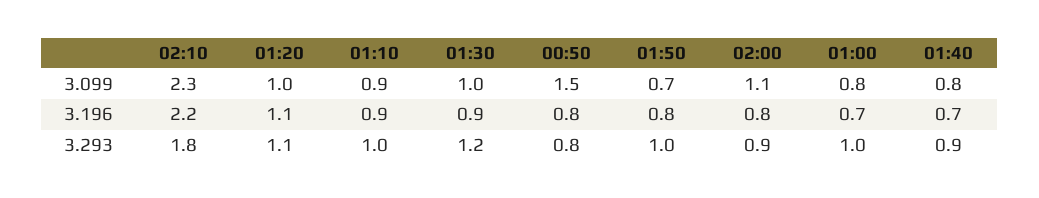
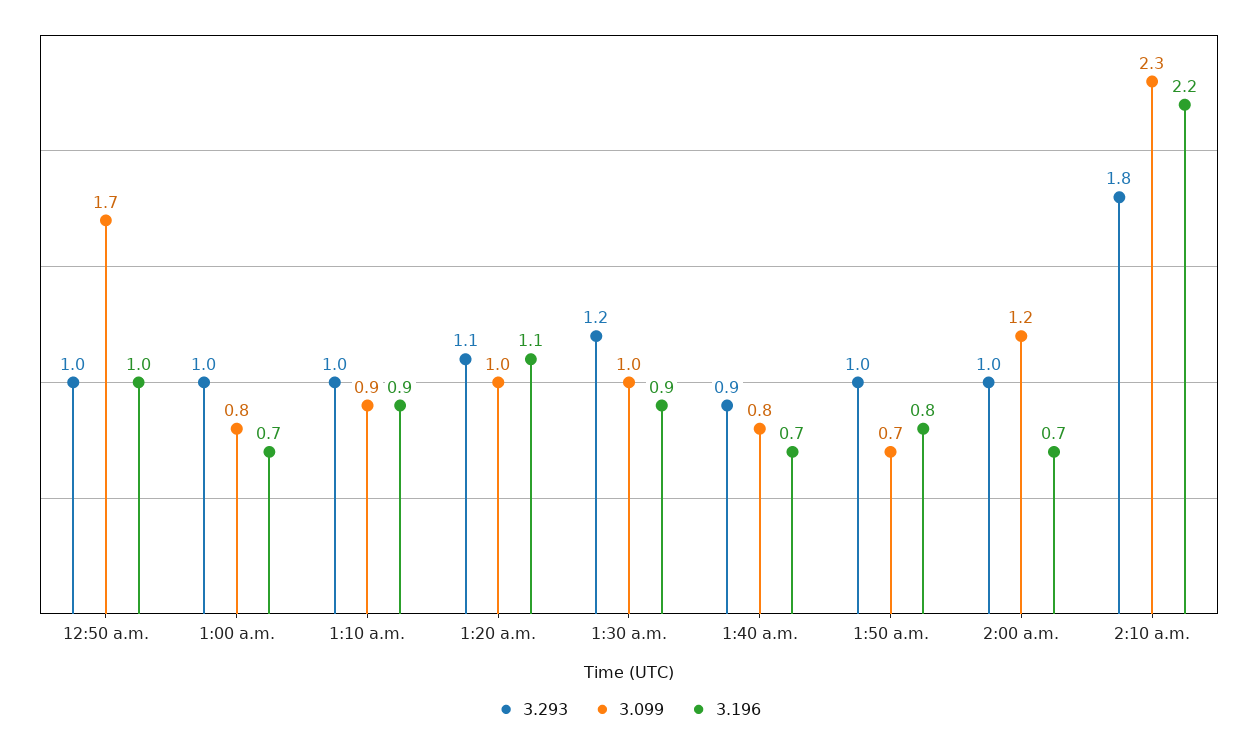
3.099, 00:50: 1.5 -> 1.7
3.099, 02:00: 1.1 -> 1.2
3.196, 00:50: 0.8 -> 1
3.196, 02:00: 0.8 -> 0.7
3.293, 00:50: 0.8 -> 1
3.293, 02:00: 0.9 -> 1

